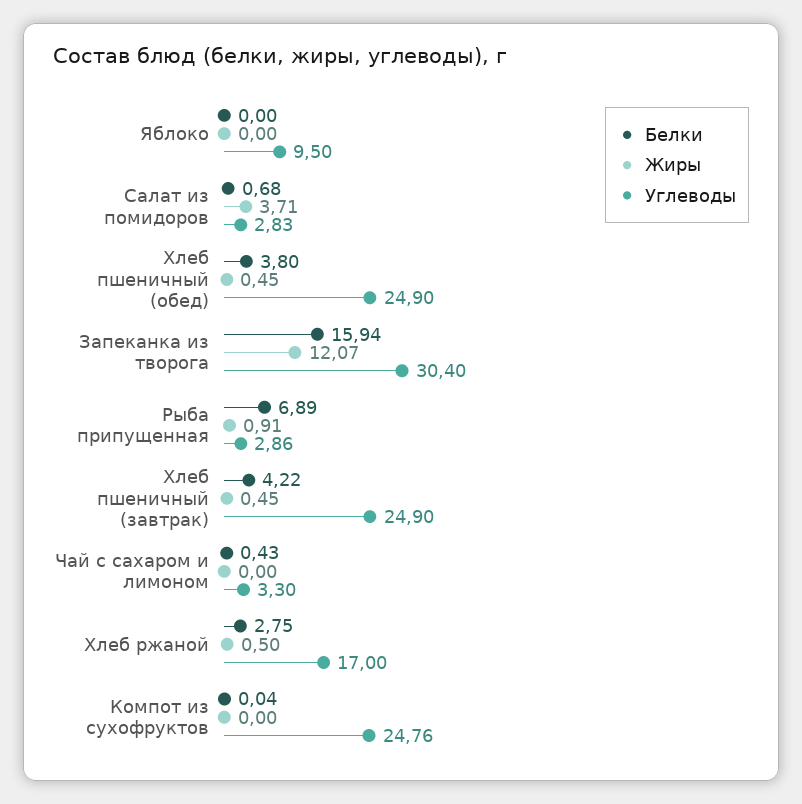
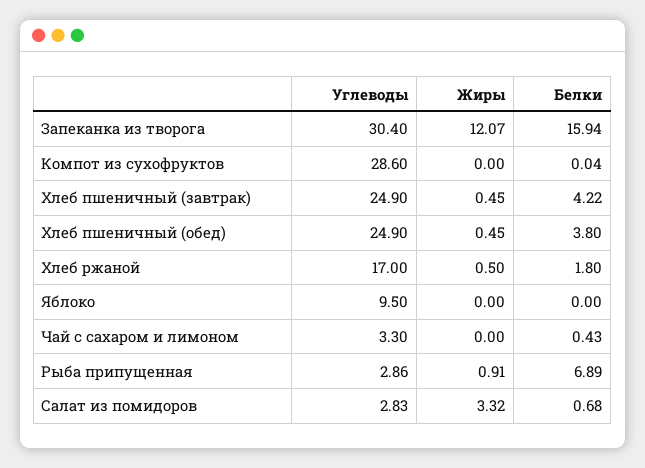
Жиры, Салат из помидоров: 3.71 -> 3.32
Белки, Хлеб ржаной: 2.75 -> 1.8
Углеводы, Компот из сухофруктов: 24.76 -> 28.6

